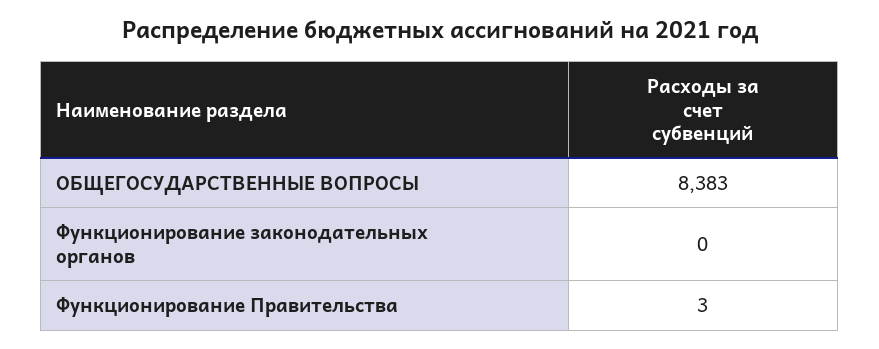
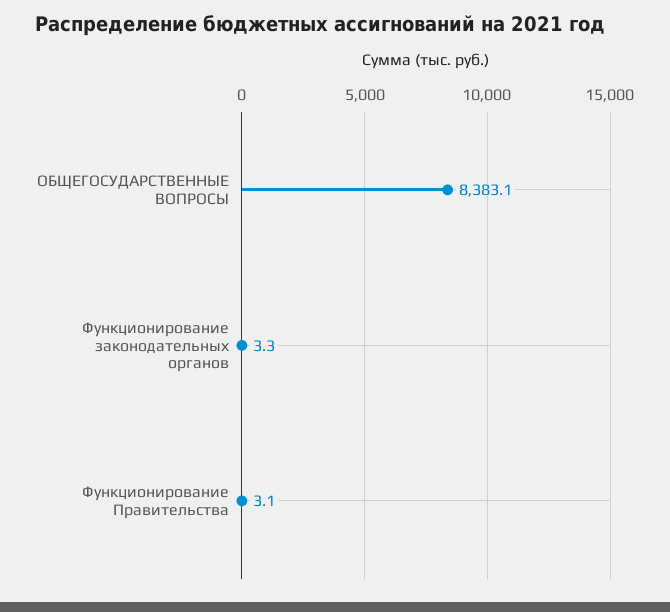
Функционирование законодательных органов: 0 -> 3.3

